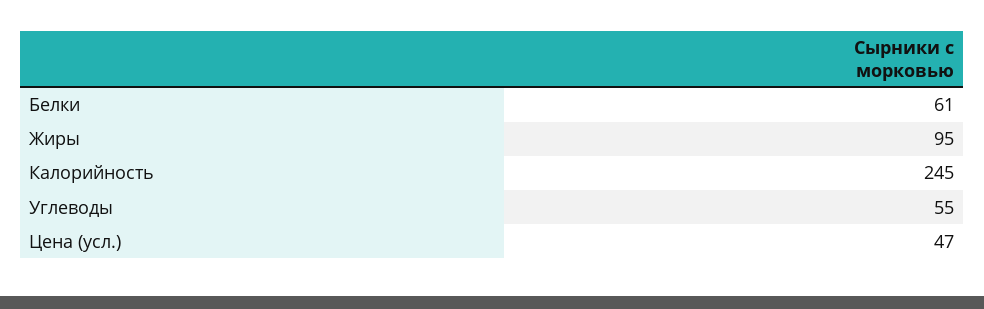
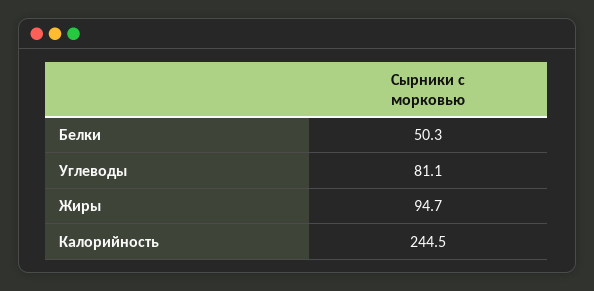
Белки: 61 -> 50.3
Углеводы: 55 -> 81.1
Цена (усл.): 47 -> none

